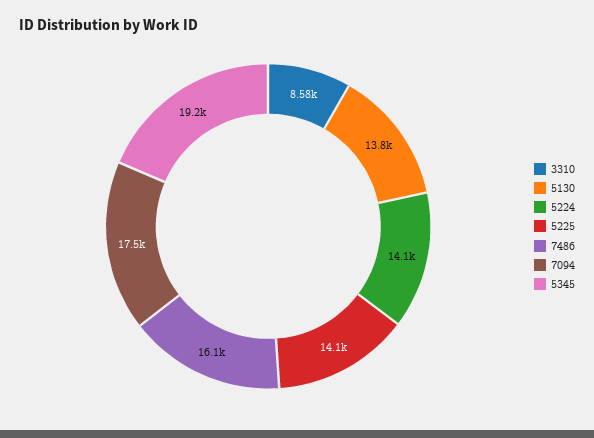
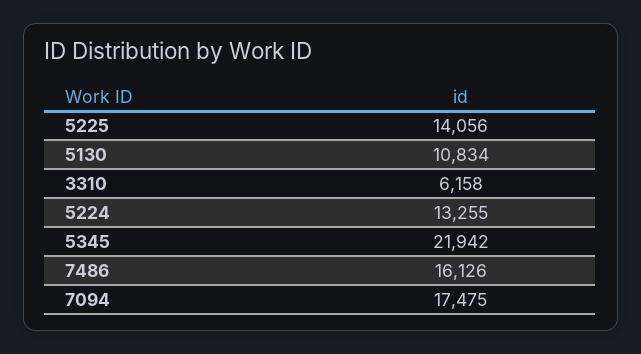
3310: 8580 -> 6158
5130: 13800 -> 10834
5224: 14100 -> 13255
5345: 19200 -> 21942

